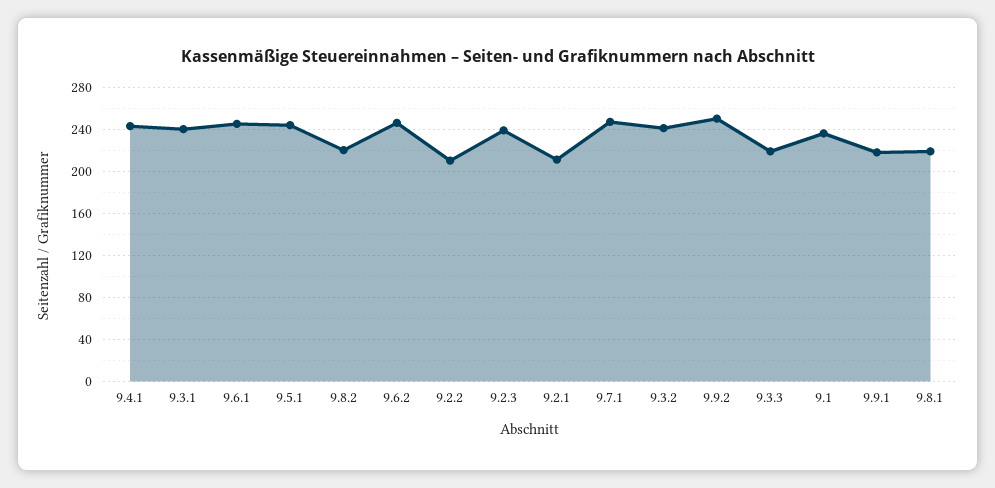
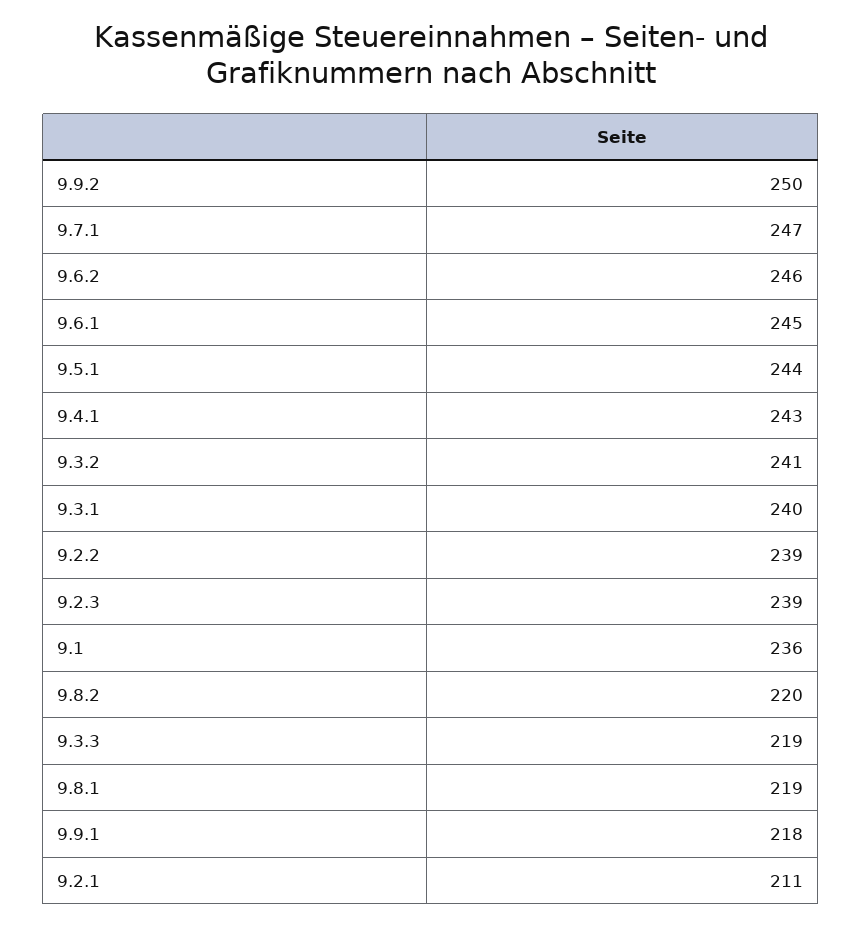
9.2.2: 210 -> 239

